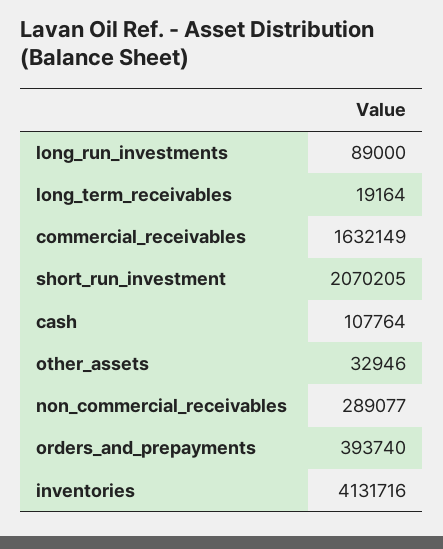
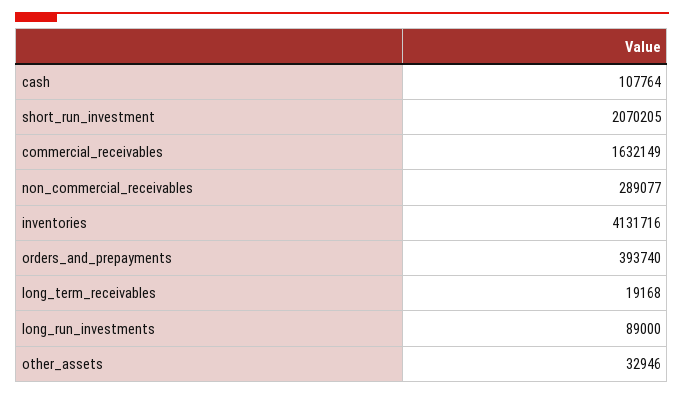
long_term_receivables: 19164 -> 19168

